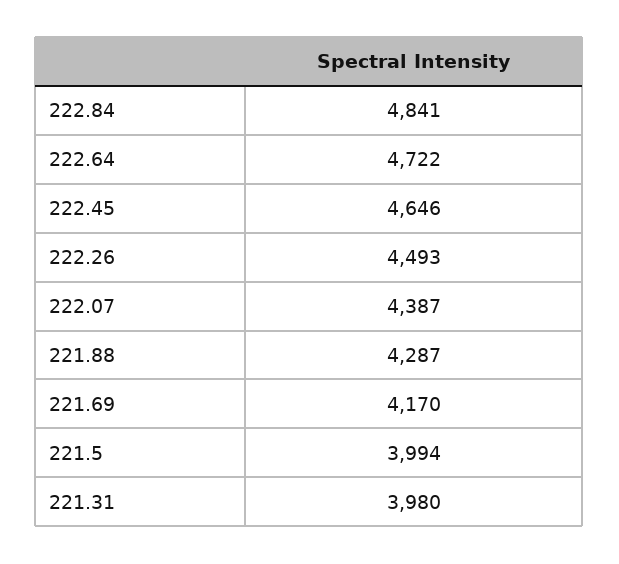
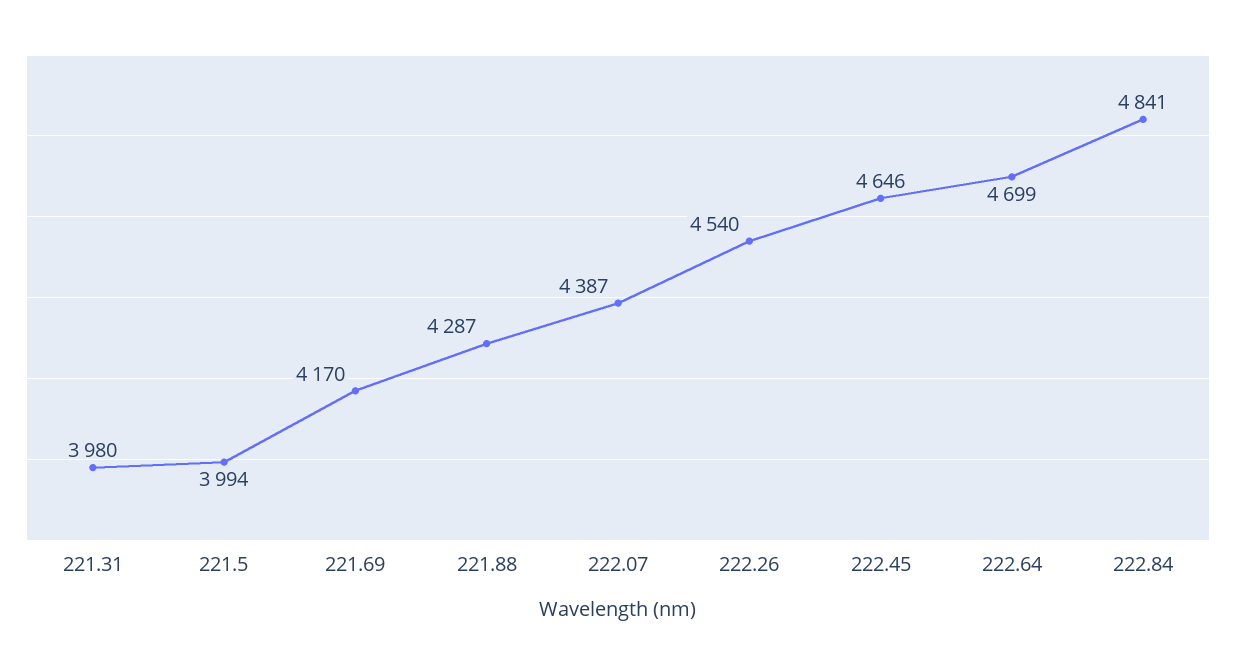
222.64: 4722 -> 4699
222.26: 4493 -> 4540

